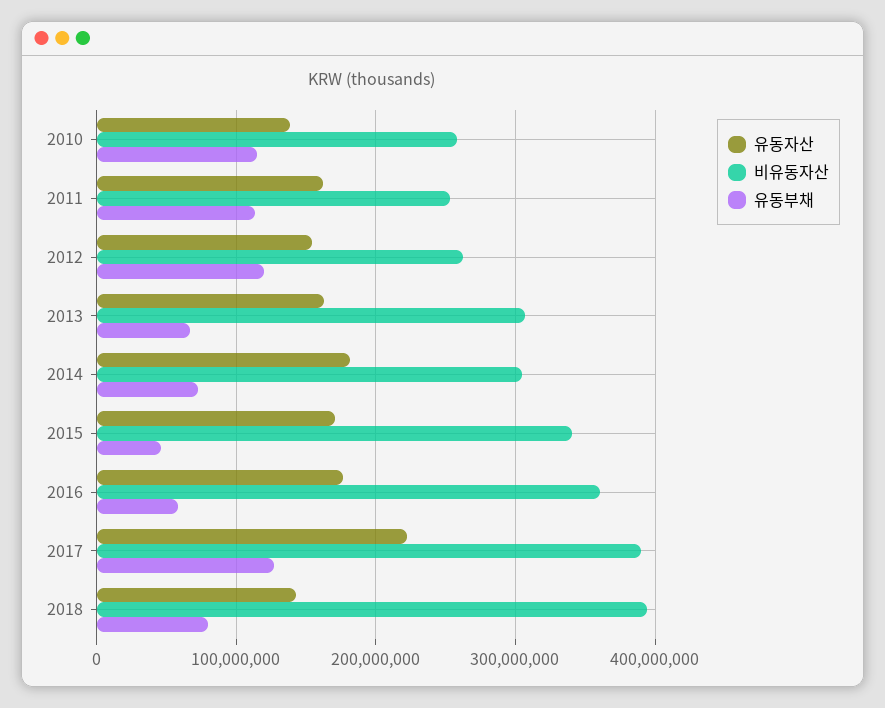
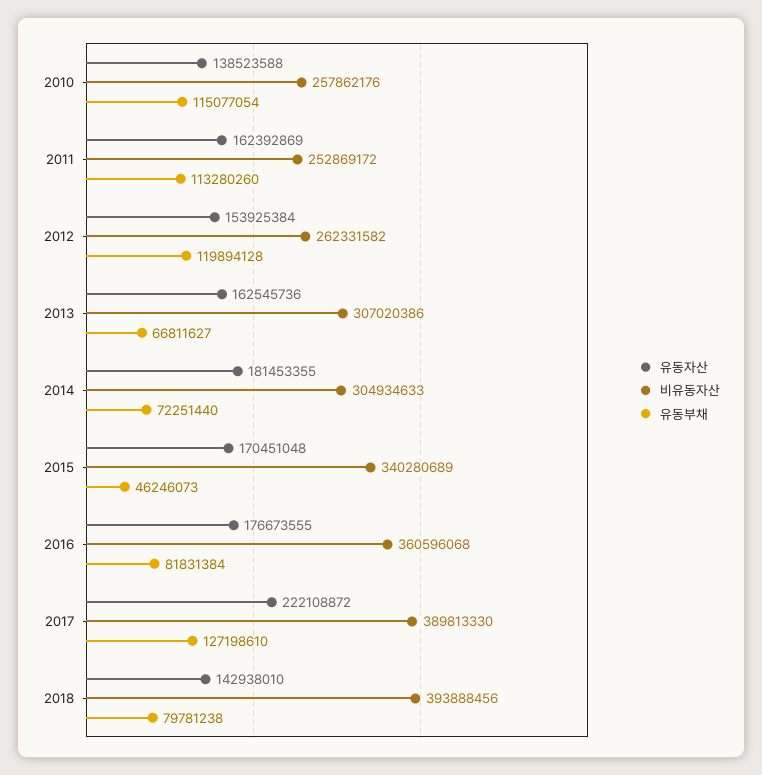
유동부채, 2016: 60000000 -> 81831384

